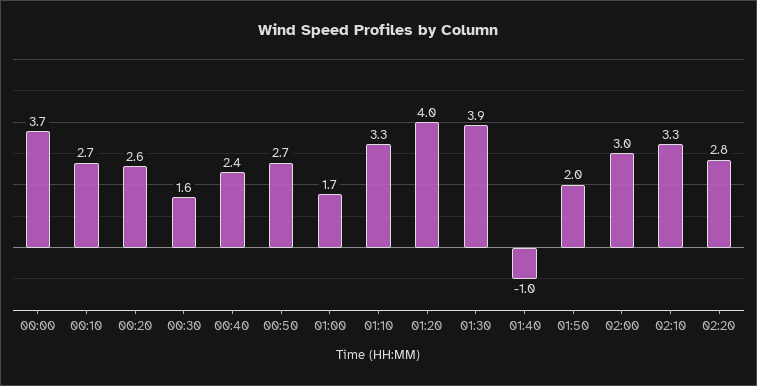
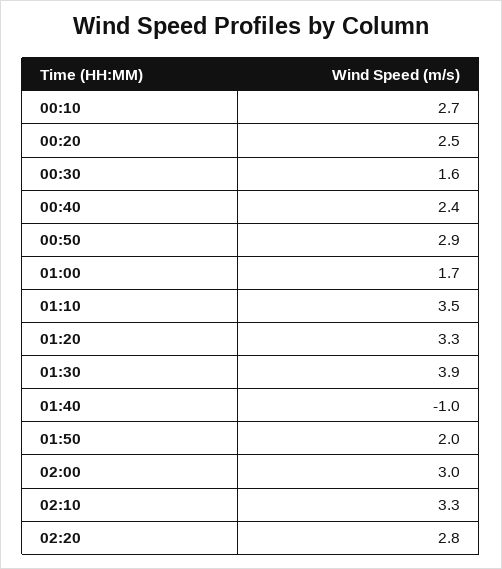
00:00: 3.7 -> none
00:20: 2.6 -> 2.5
00:50: 2.7 -> 2.9
01:10: 3.3 -> 3.5
01:20: 4 -> 3.3

